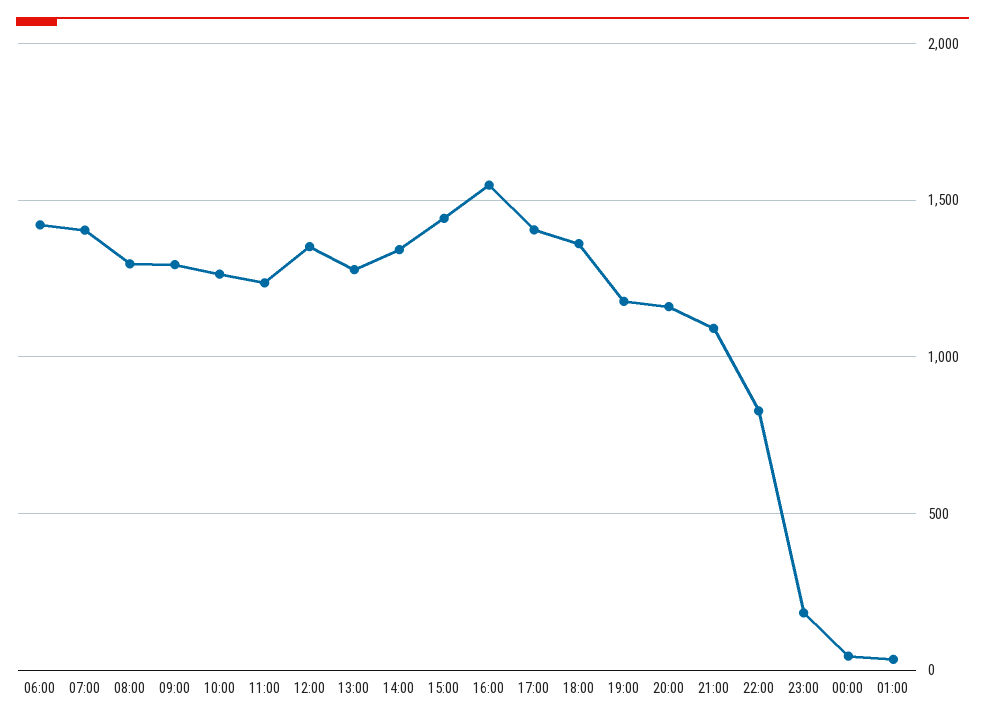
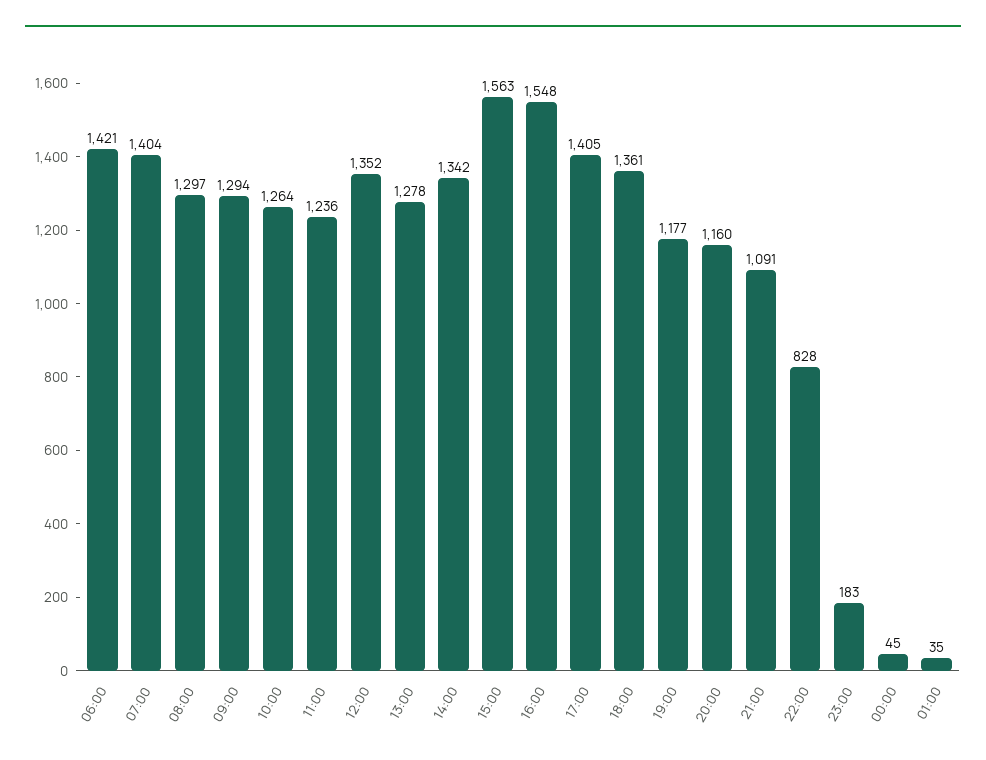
15:00: 1450 -> 1563

